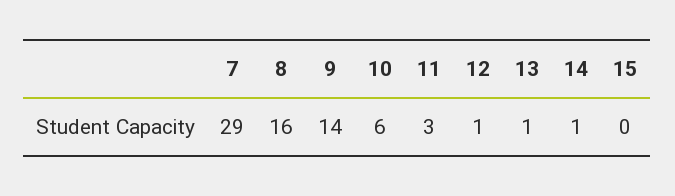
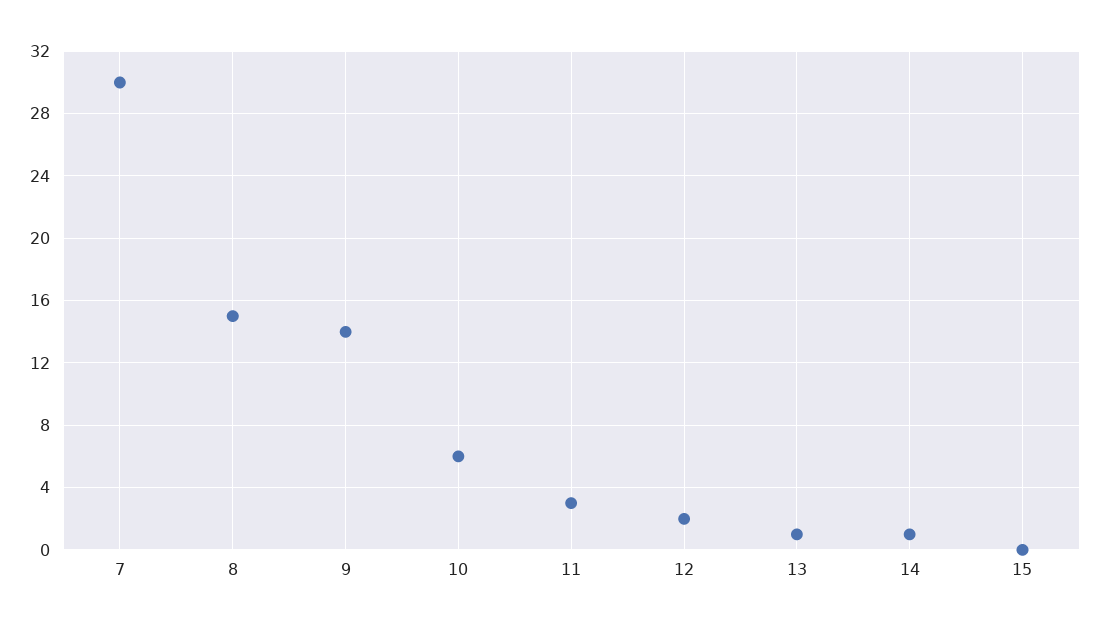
7: 29 -> 30
8: 16 -> 15
12: 1 -> 2

